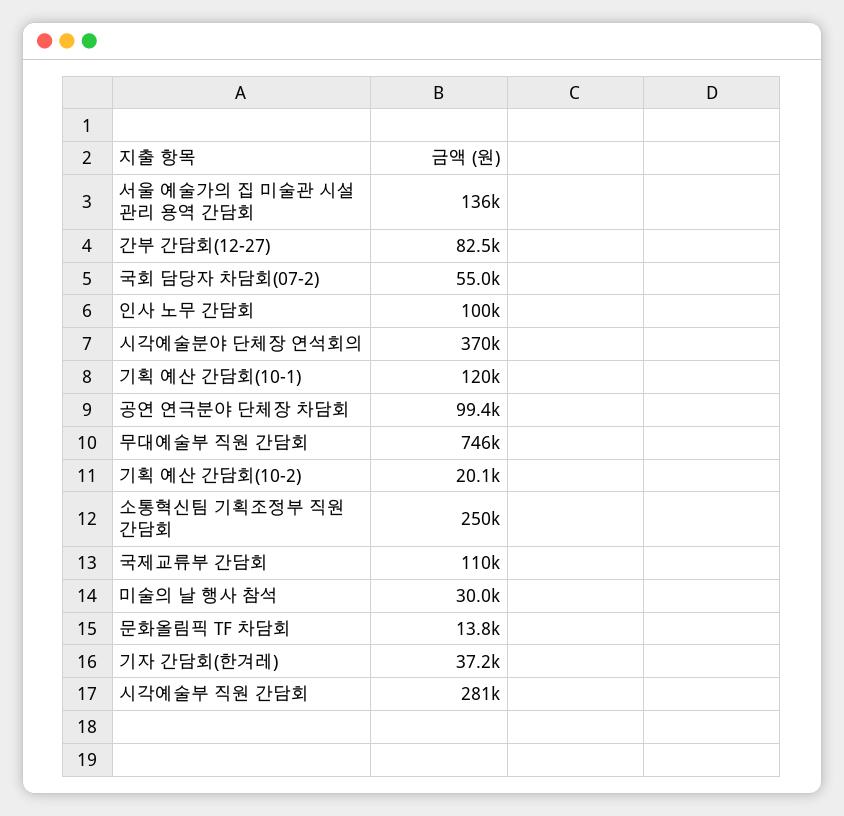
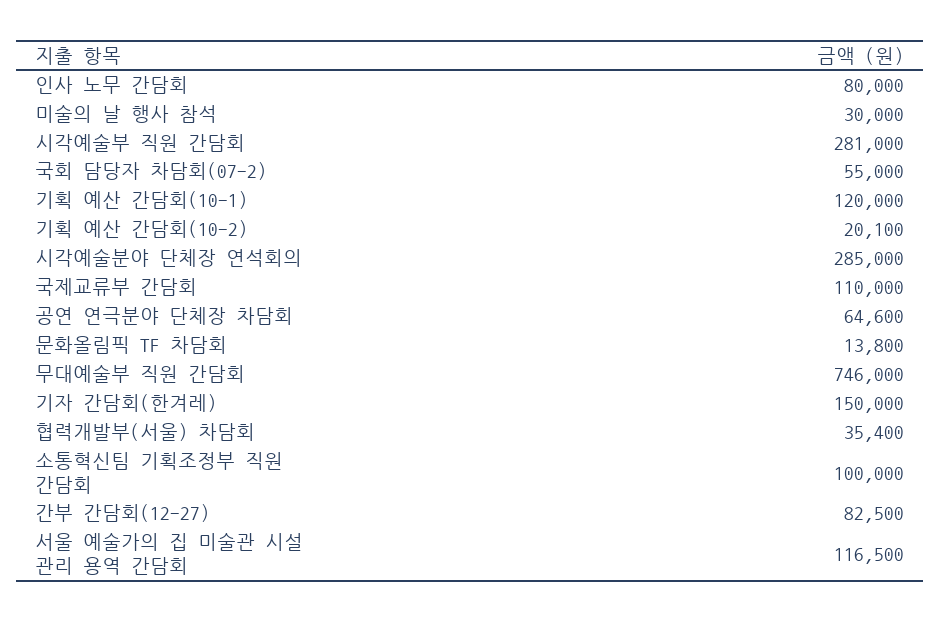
서울 예술가의 집 미술관 시설 관리 용역 간담회: 136000 -> 116500
인사 노무 간담회: 100000 -> 80000
시각예술분야 단체장 연석회의: 370000 -> 285000
공연 연극분야 단체장 차담회: 99400 -> 64600
소통혁신팀 기획조정부 직원 간담회: 250000 -> 100000
기자 간담회(한겨레): 37200 -> 150000
협력개발부(서울) 차담회: none -> 35400

